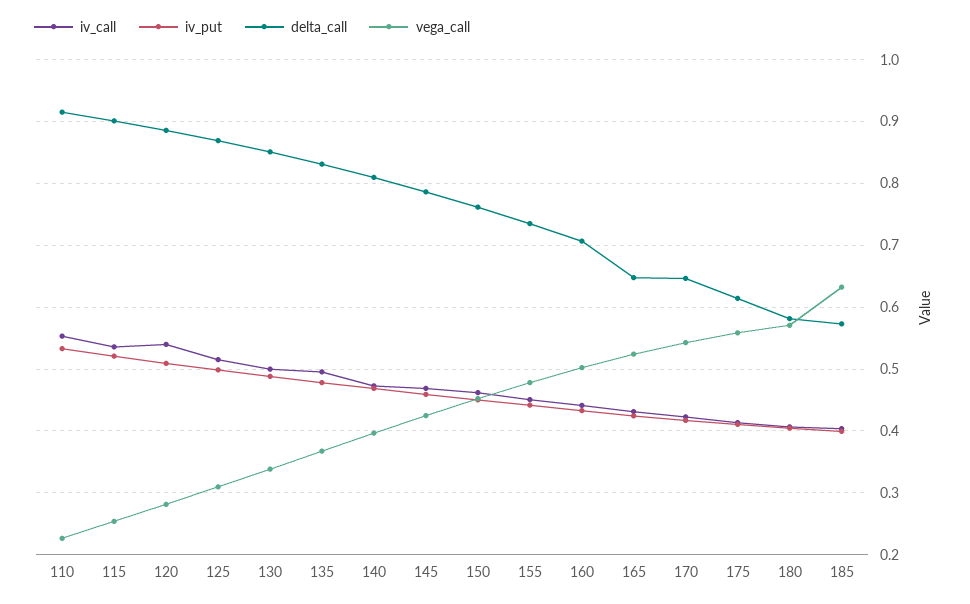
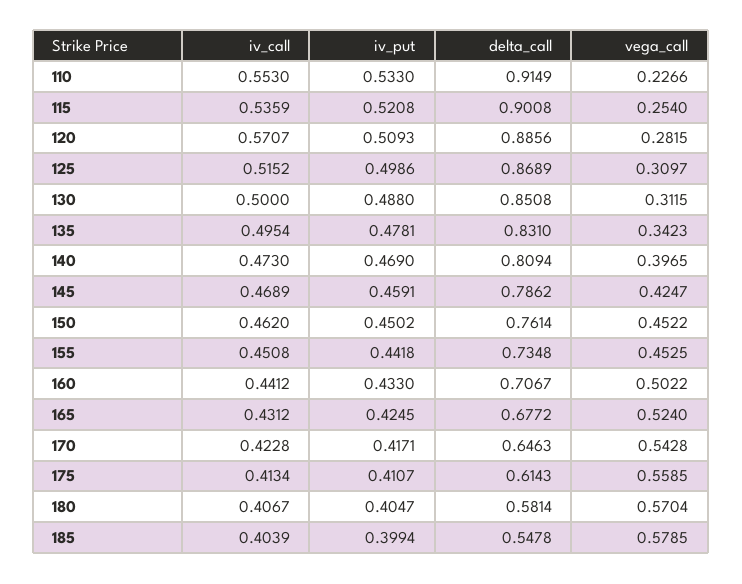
iv_call, 120: 0.54 -> 0.5707
vega_call, 130: 0.34 -> 0.3115
vega_call, 135: 0.37 -> 0.3423
vega_call, 155: 0.48 -> 0.4525
delta_call, 165: 0.65 -> 0.6772
delta_call, 185: 0.57 -> 0.5478
vega_call, 185: 0.63 -> 0.5785

